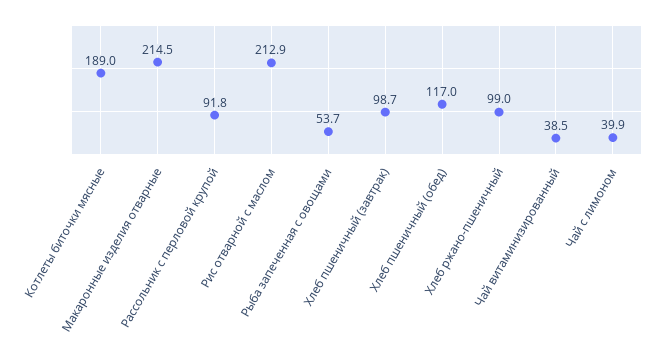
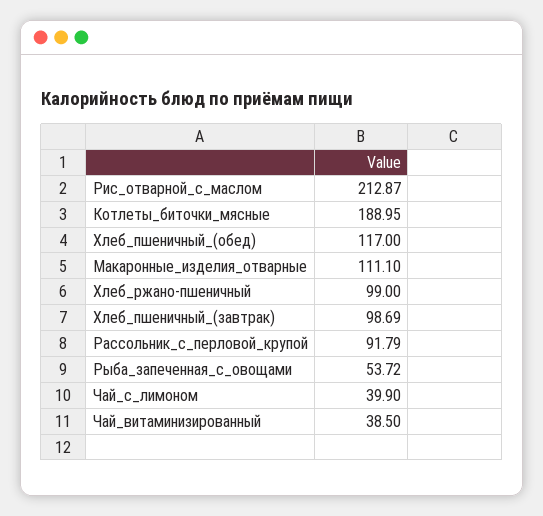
Макаронные изделия отварные: 214.5 -> 111.1

